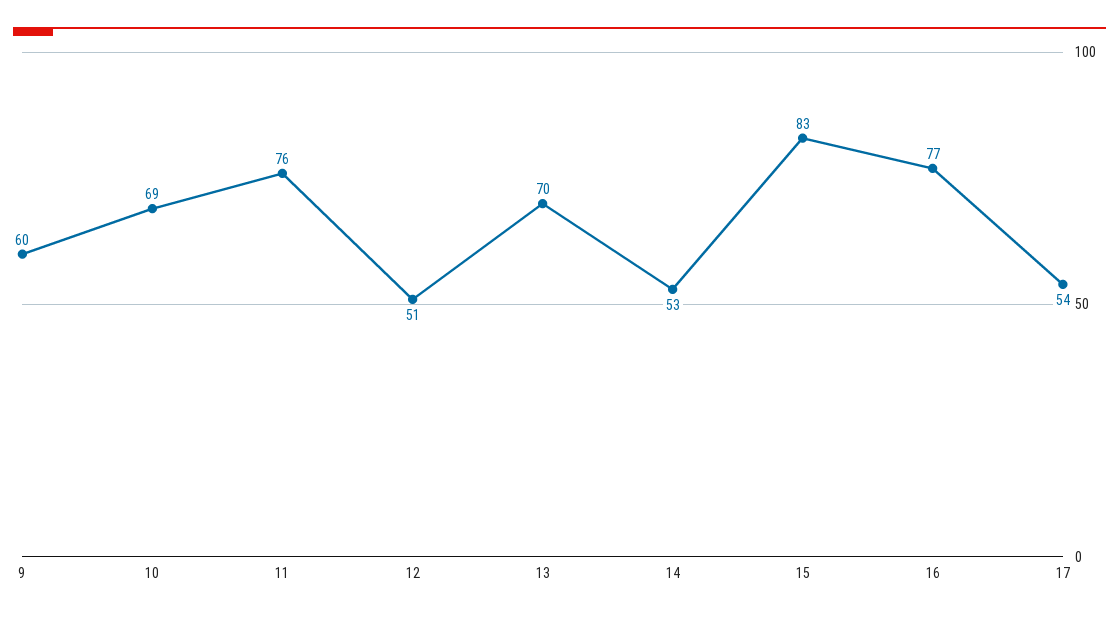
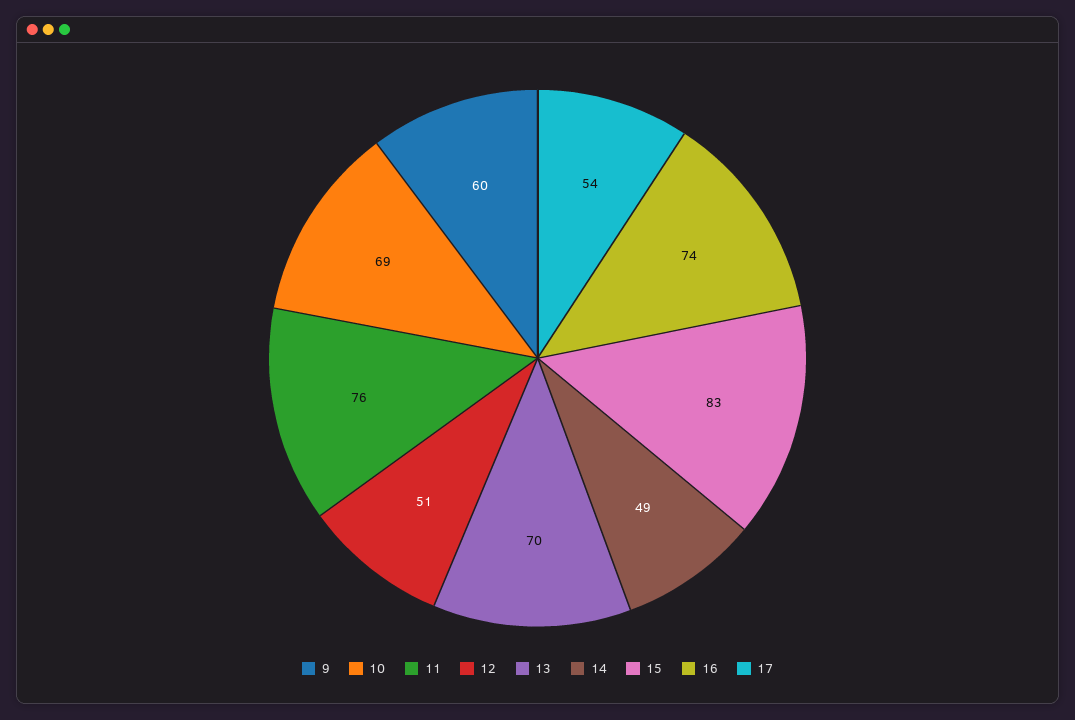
14: 53 -> 49
16: 77 -> 74

